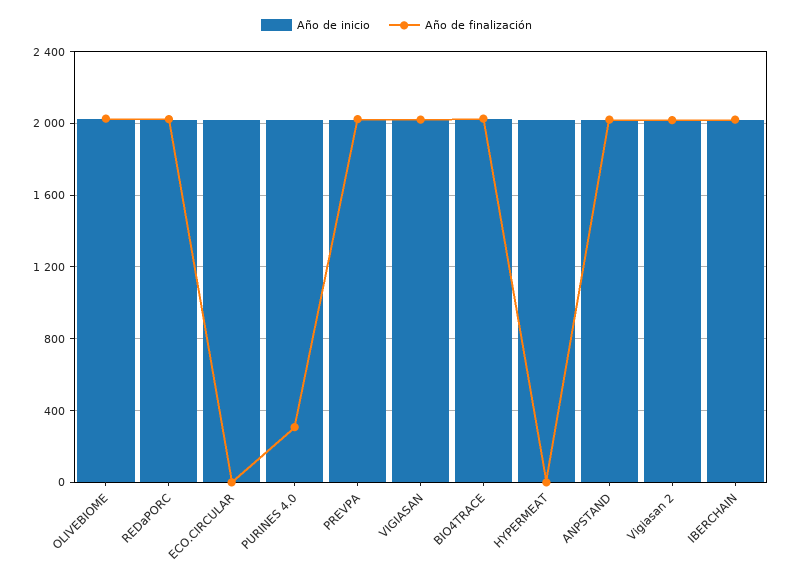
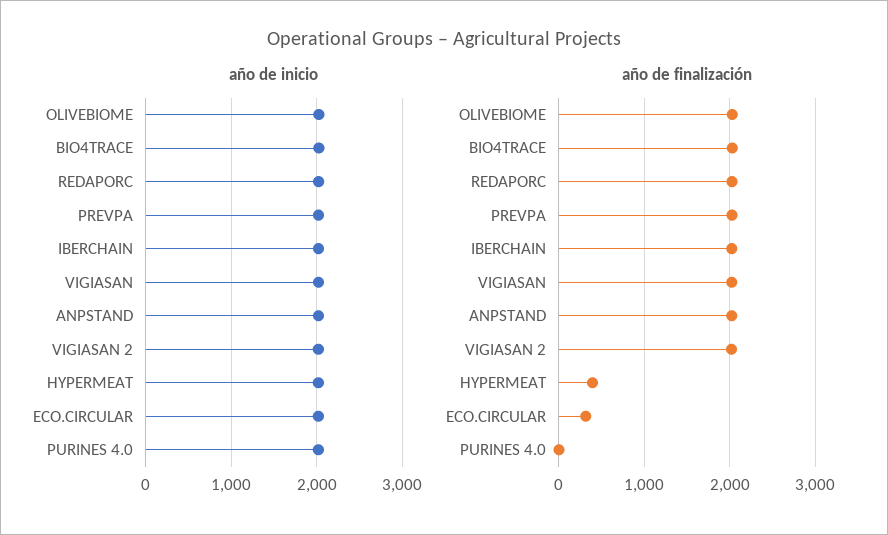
Año de finalización, ECO.CIRCULAR: 0 -> 300
Año de finalización, PURINES 4.0: 300 -> 0
Año de finalización, HYPERMEAT: 0 -> 400

